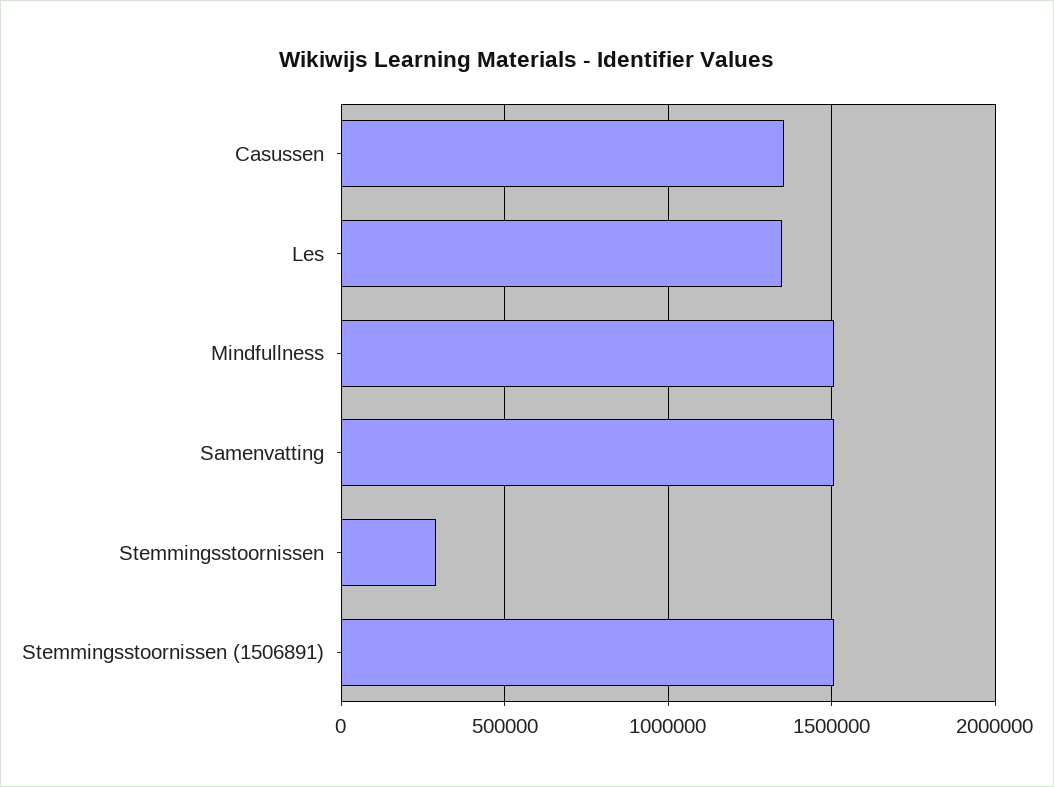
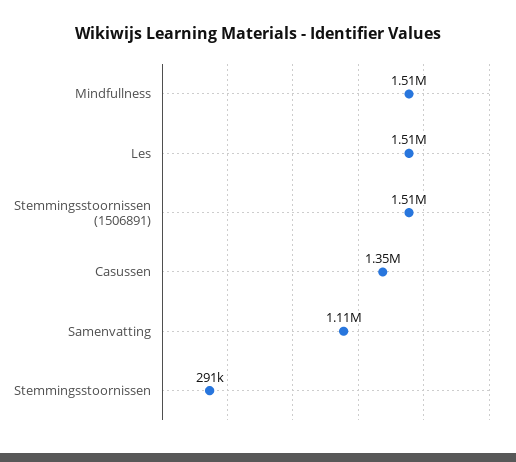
Les: 1350000 -> 1510000
Samenvatting: 1500000 -> 1110000

